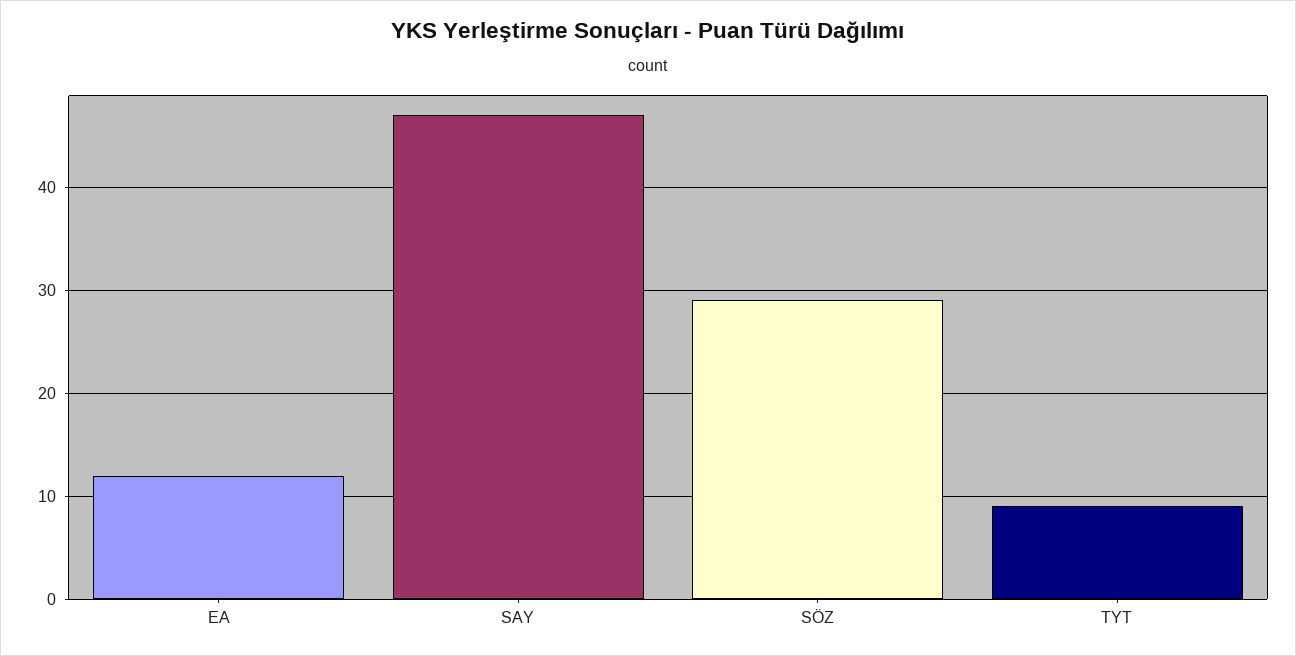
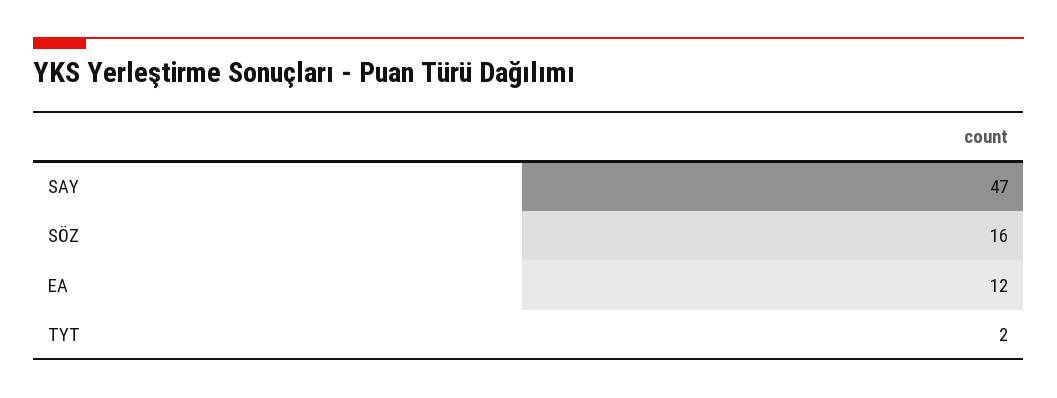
SÖZ: 29 -> 16
TYT: 9 -> 2

